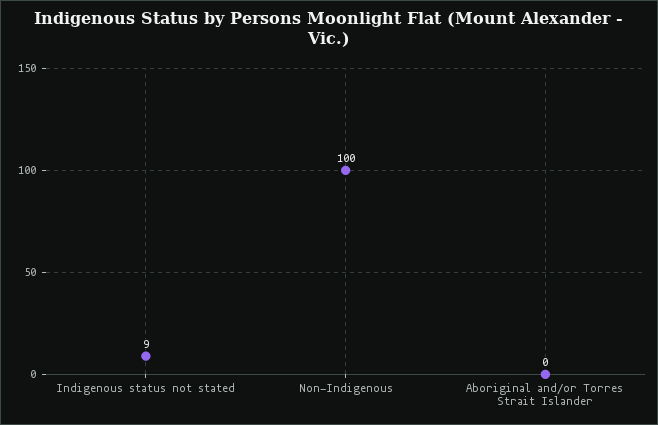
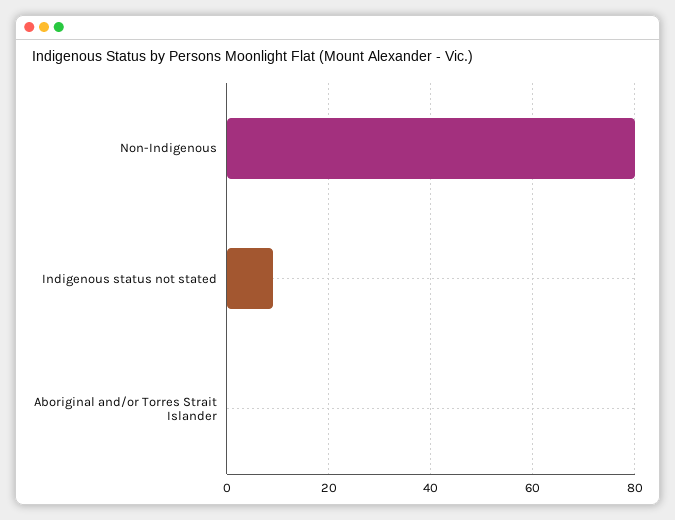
Non-Indigenous: 100 -> 80

